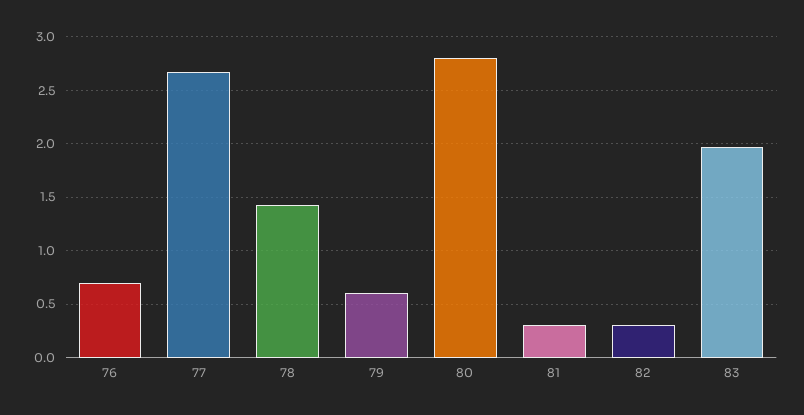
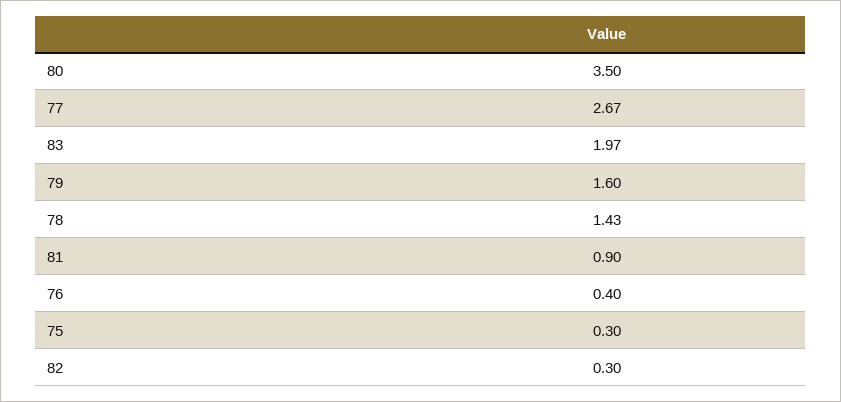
76: 0.7 -> 0.4
79: 0.6 -> 1.6
80: 2.8 -> 3.5
81: 0.3 -> 0.9
75: none -> 0.3

